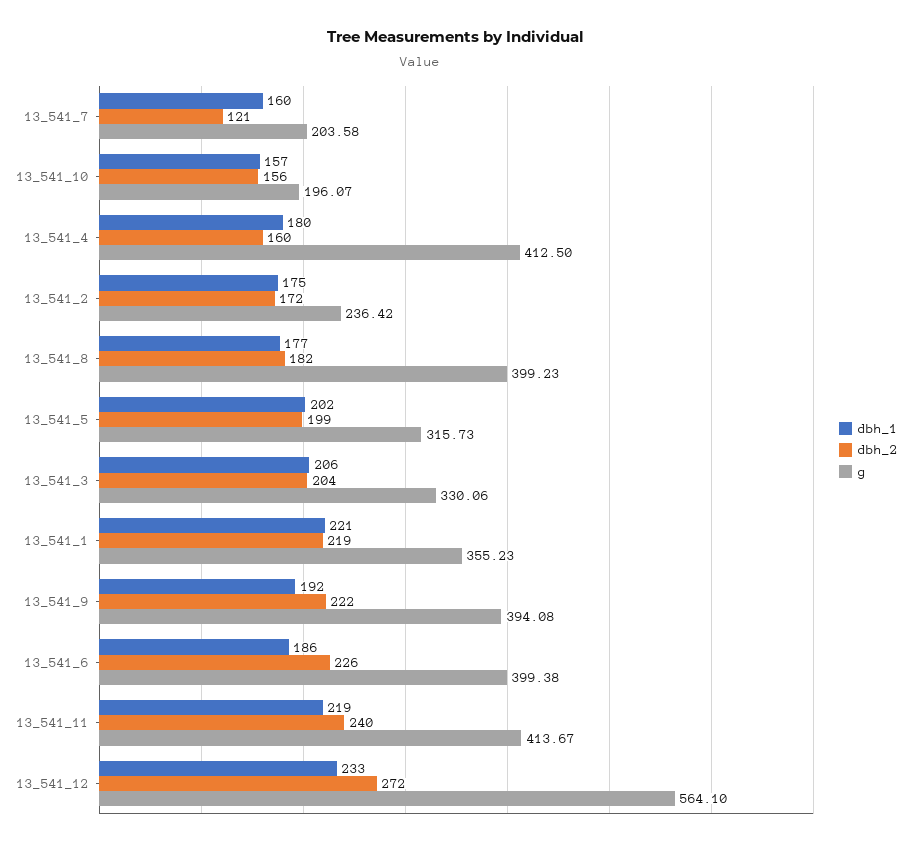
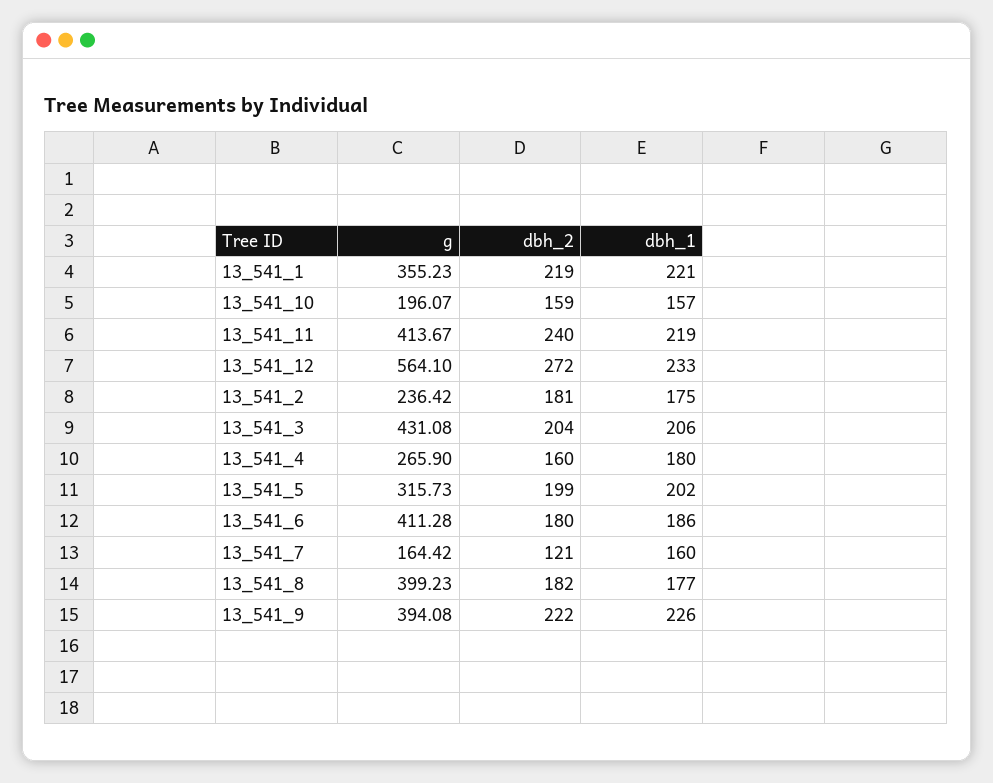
g, 13_541_7: 203.58 -> 164.42
dbh_2, 13_541_10: 156 -> 159
g, 13_541_4: 412.5 -> 265.9
dbh_2, 13_541_2: 172 -> 181
g, 13_541_3: 330.06 -> 431.08
dbh_1, 13_541_9: 192 -> 226
dbh_2, 13_541_6: 226 -> 180
g, 13_541_6: 399.38 -> 411.28

